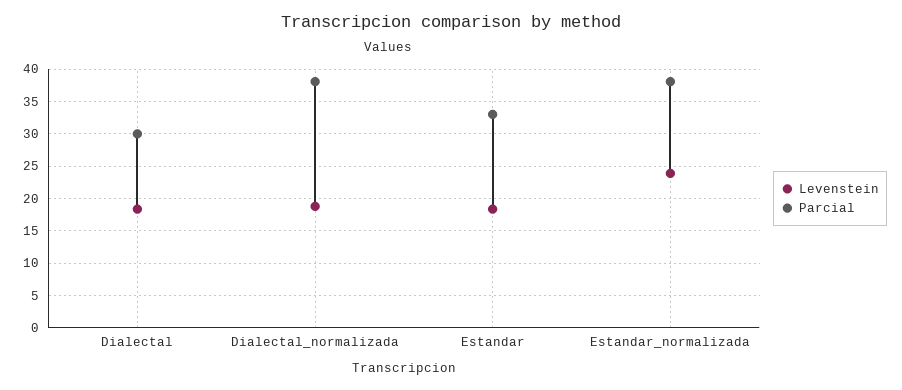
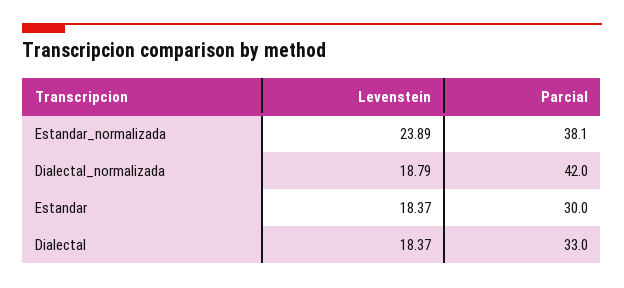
Parcial, Dialectal: 30 -> 33
Parcial, Dialectal_normalizada: 38 -> 42
Parcial, Estandar: 33 -> 30

